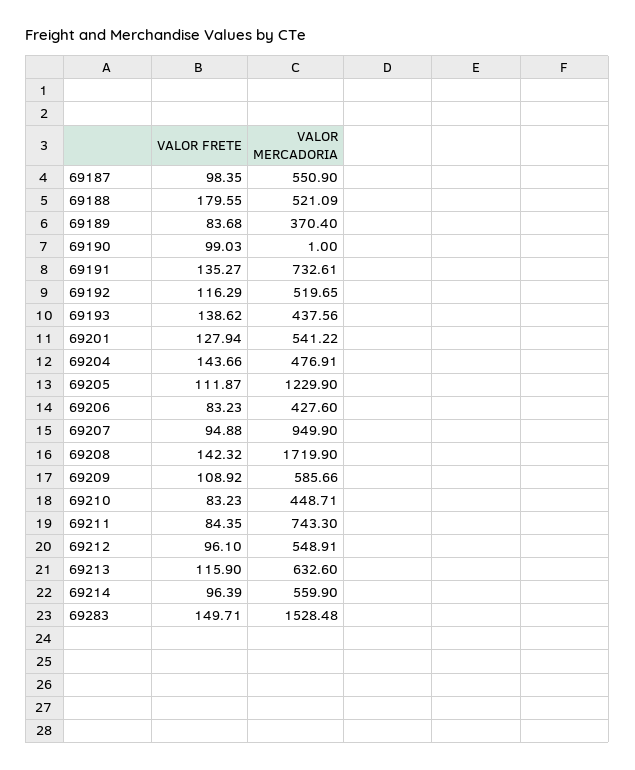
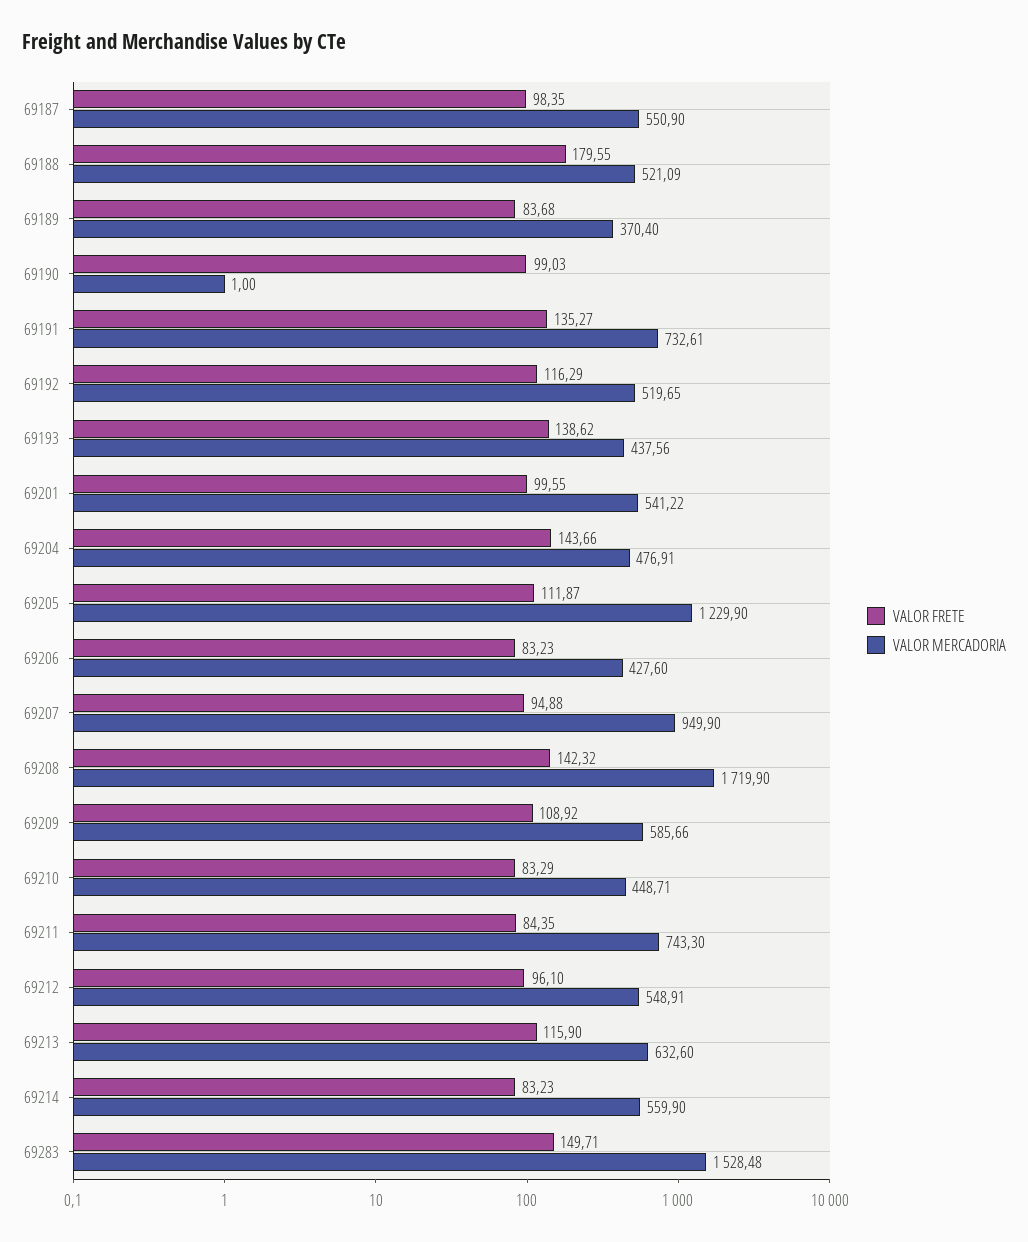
VALOR FRETE, 69201: 127.94 -> 99.55
VALOR FRETE, 69210: 83.23 -> 83.29
VALOR FRETE, 69214: 96.39 -> 83.23

